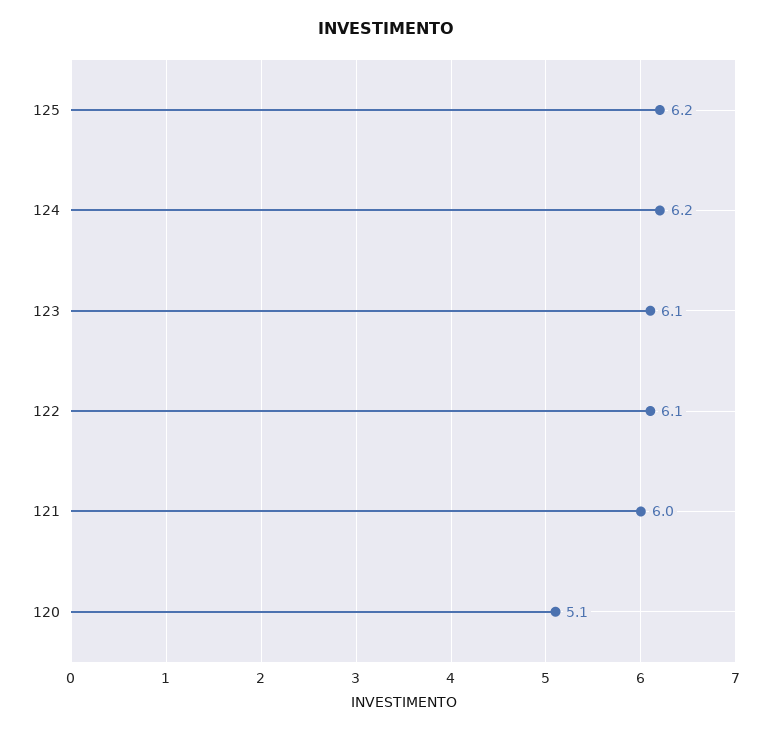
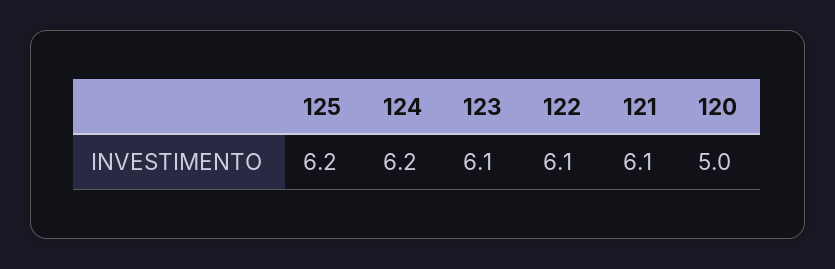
121: 6 -> 6.1
120: 5.1 -> 5

